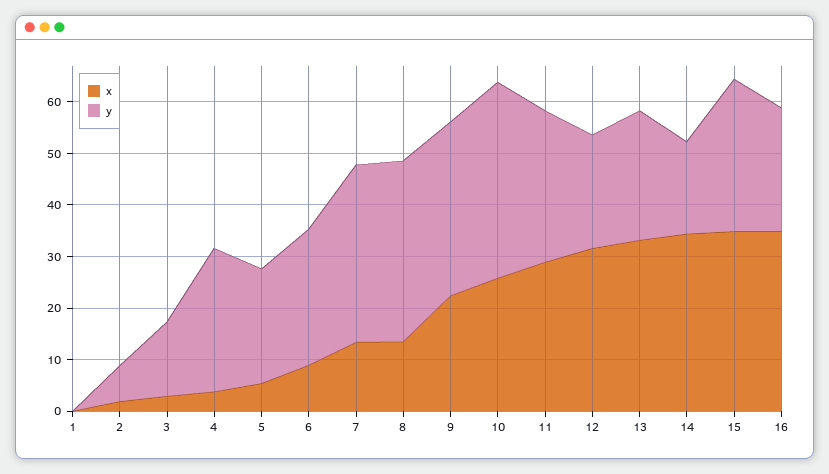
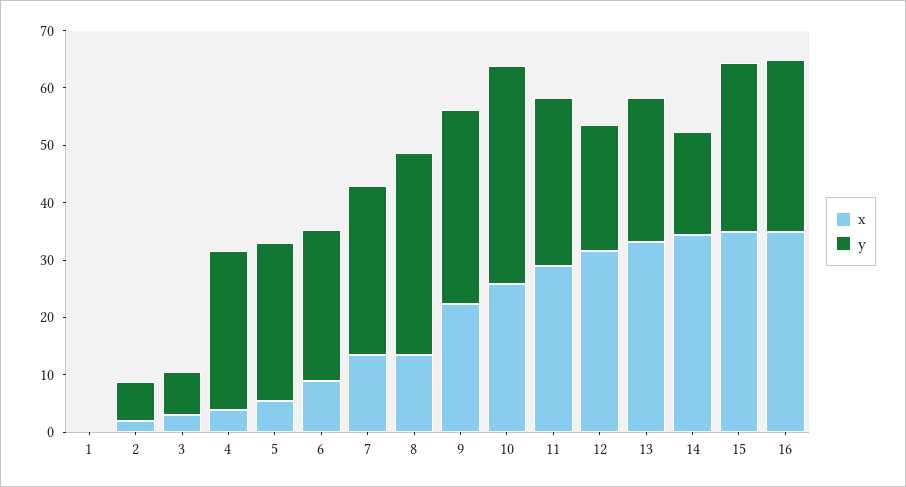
y, 3: 14 -> 8
y, 5: 22 -> 28
y, 7: 34 -> 30
y, 16: 24 -> 30

